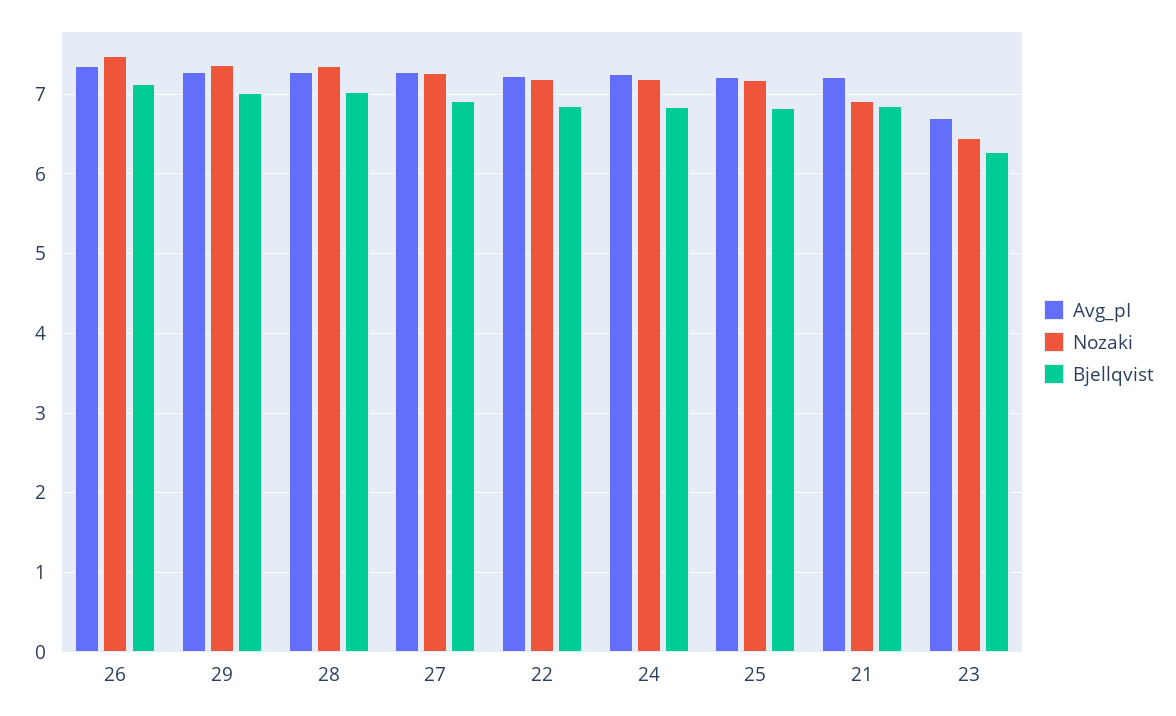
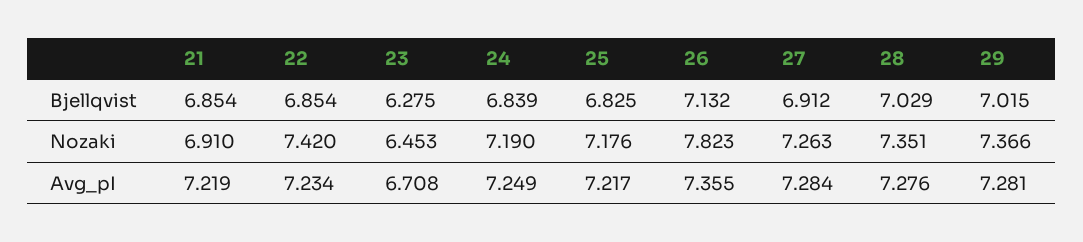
Nozaki, 26: 7.5 -> 7.823
Nozaki, 22: 7.2 -> 7.42

